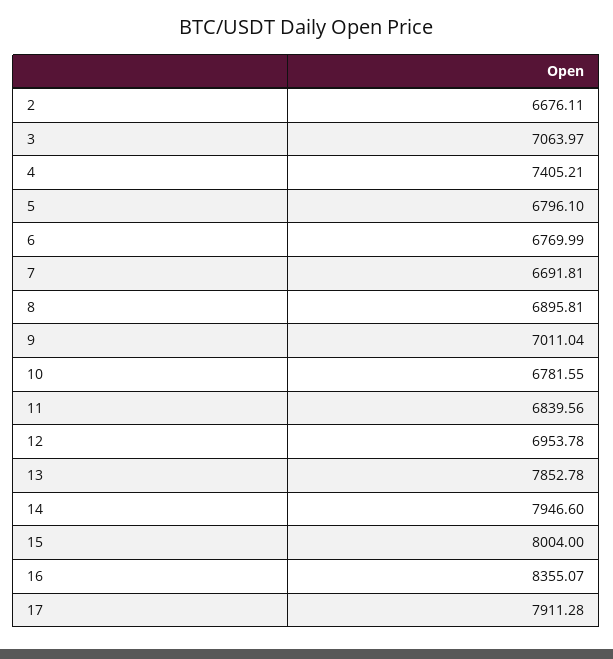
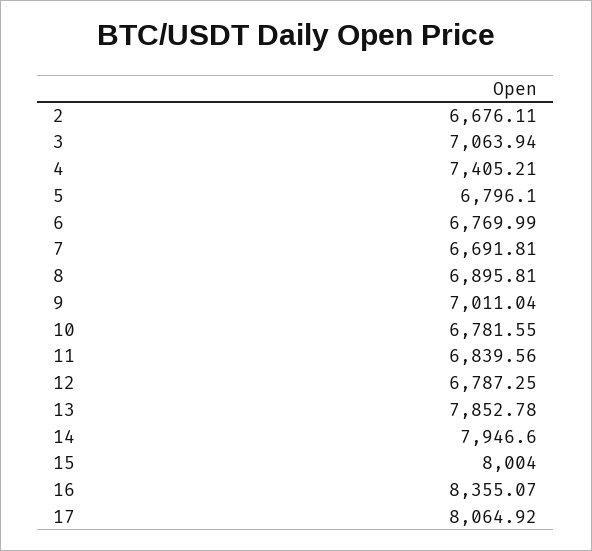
3: 7063.97 -> 7063.94
12: 6953.78 -> 6787.25
17: 7911.28 -> 8064.92

